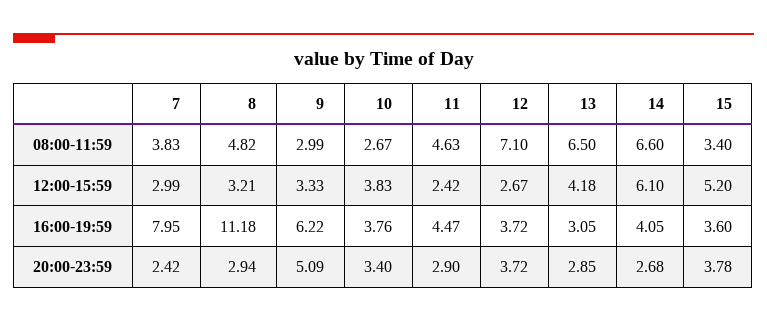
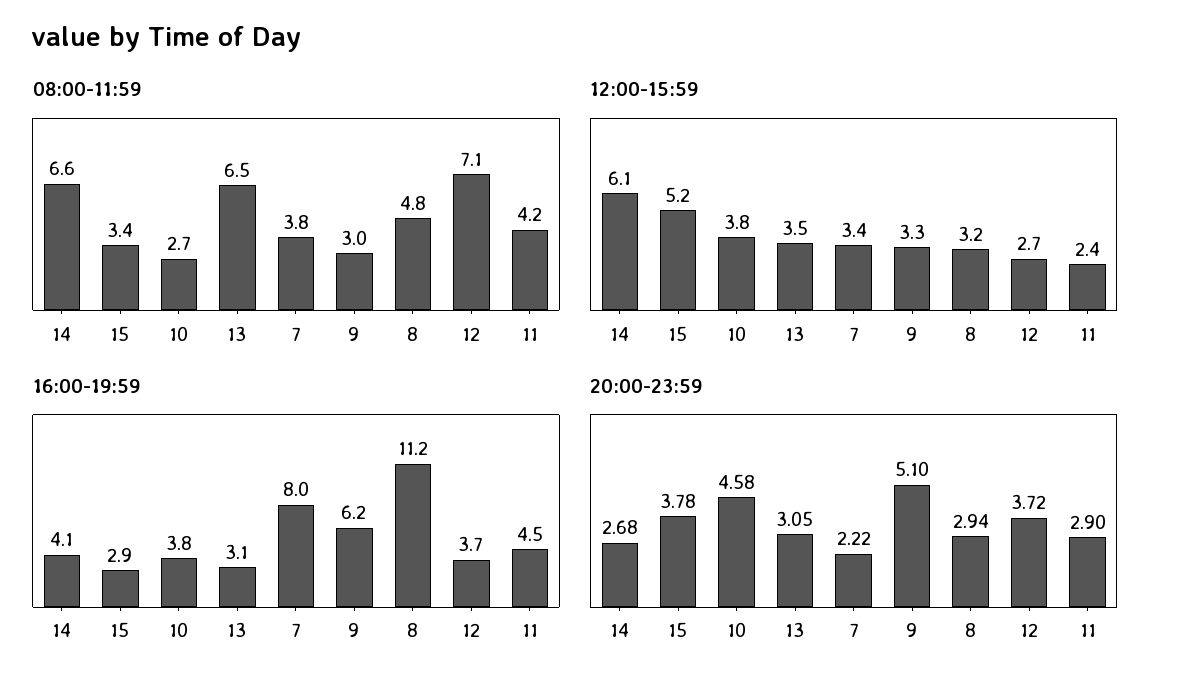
08:00-11:59, 11: 4.63 -> 4.2
12:00-15:59, 7: 2.99 -> 3.4
12:00-15:59, 13: 4.18 -> 3.5
16:00-19:59, 15: 3.6 -> 2.9
20:00-23:59, 7: 2.42 -> 2.22
20:00-23:59, 9: 5.09 -> 5.1
20:00-23:59, 10: 3.4 -> 4.58
20:00-23:59, 13: 2.85 -> 3.05

